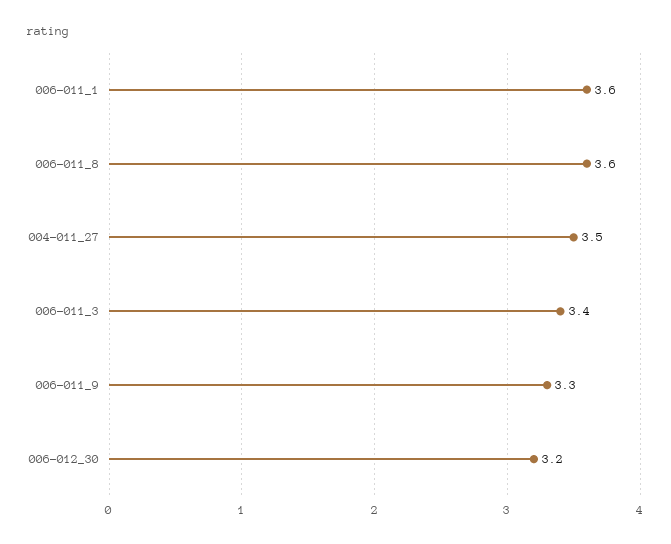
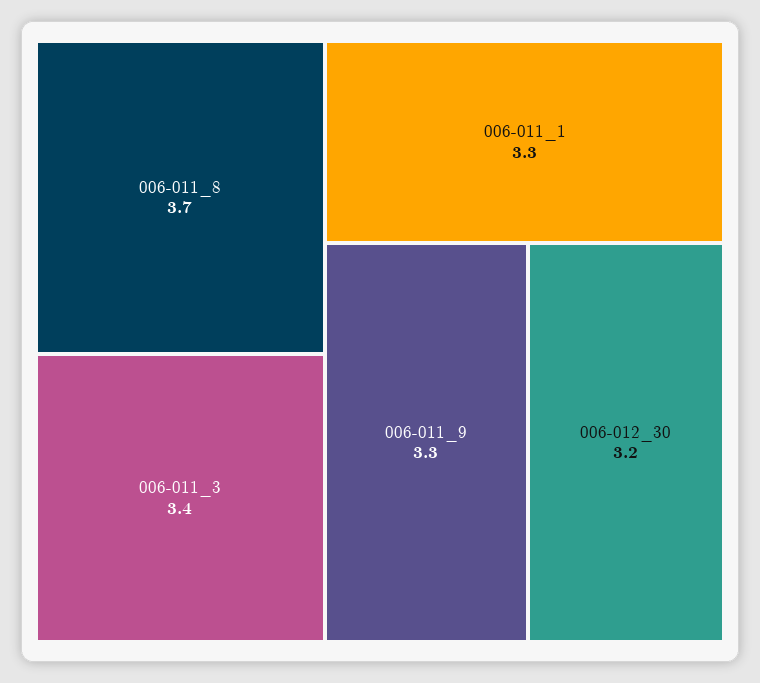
006-011_1: 3.6 -> 3.3
006-011_8: 3.6 -> 3.7
004-011_27: 3.5 -> none

